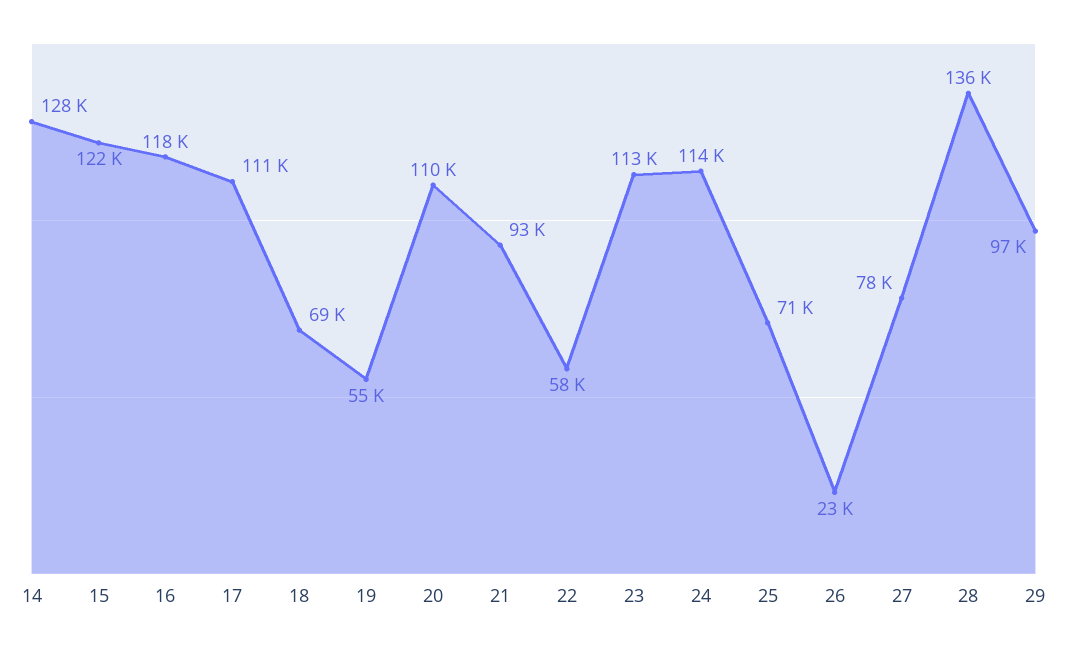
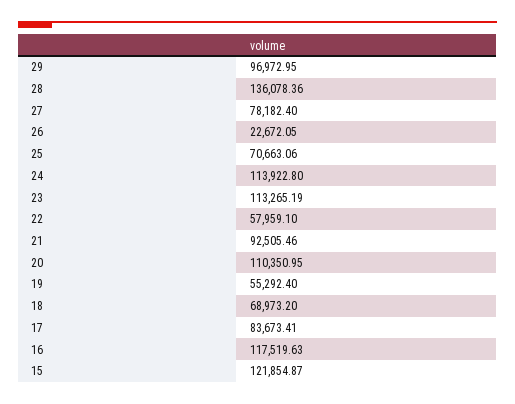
14: 128000 -> none
17: 111000 -> 83673.41

